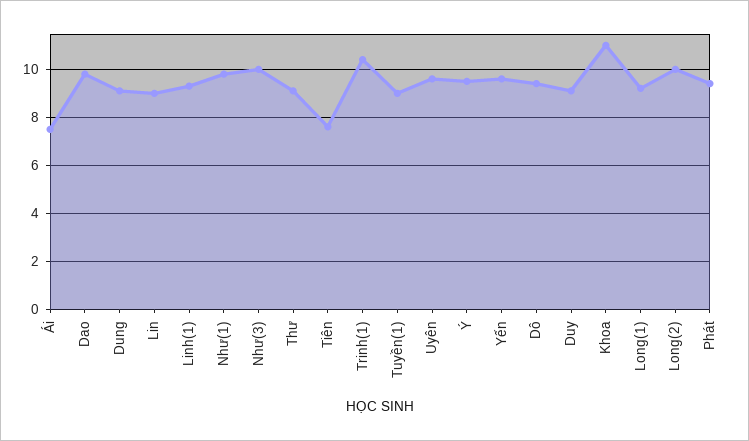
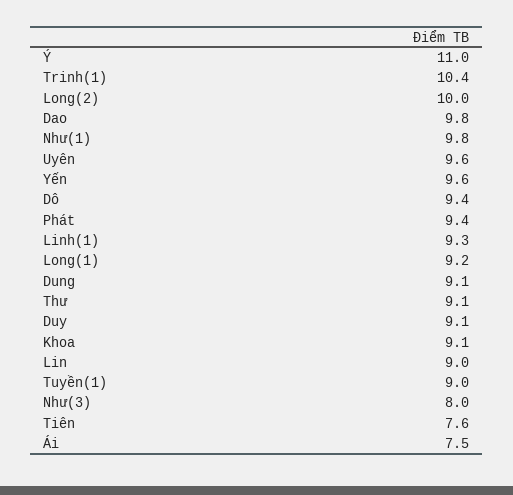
Như(3): 10 -> 8
Ý: 9.5 -> 11
Khoa: 11 -> 9.1

